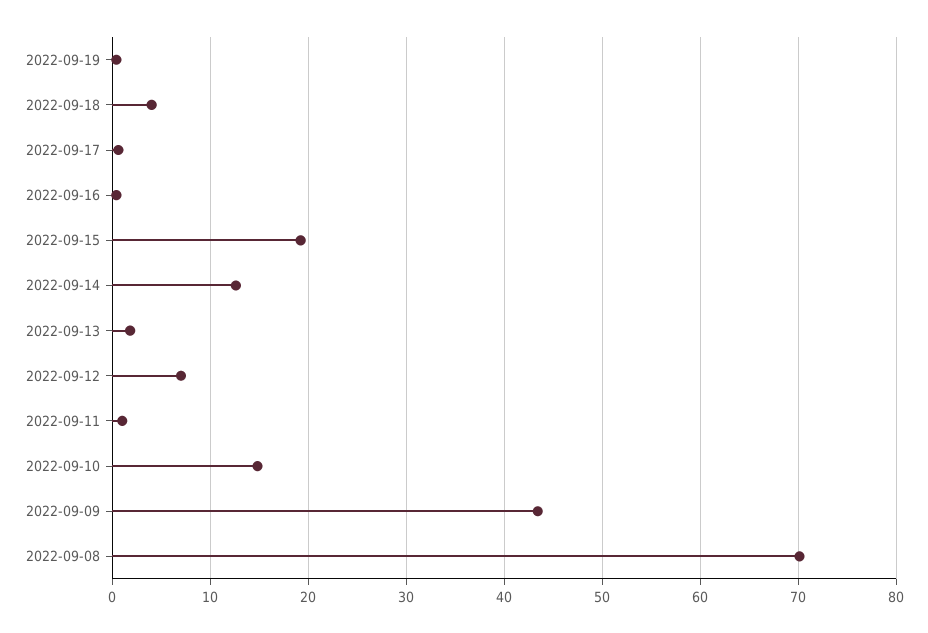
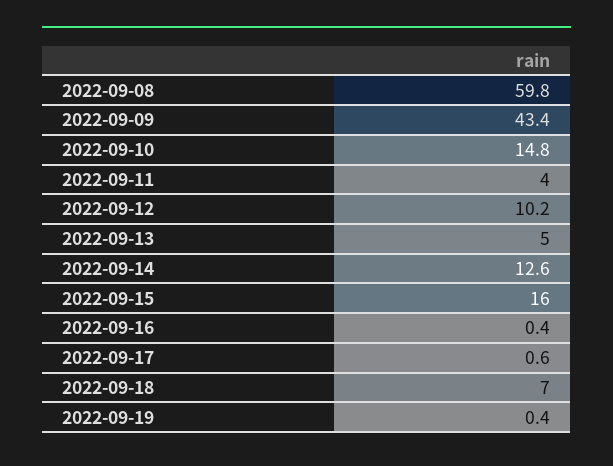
2022-09-18: 4 -> 7
2022-09-15: 19 -> 16
2022-09-13: 2 -> 5
2022-09-12: 7 -> 10.2
2022-09-11: 1 -> 4
2022-09-08: 70 -> 59.8

